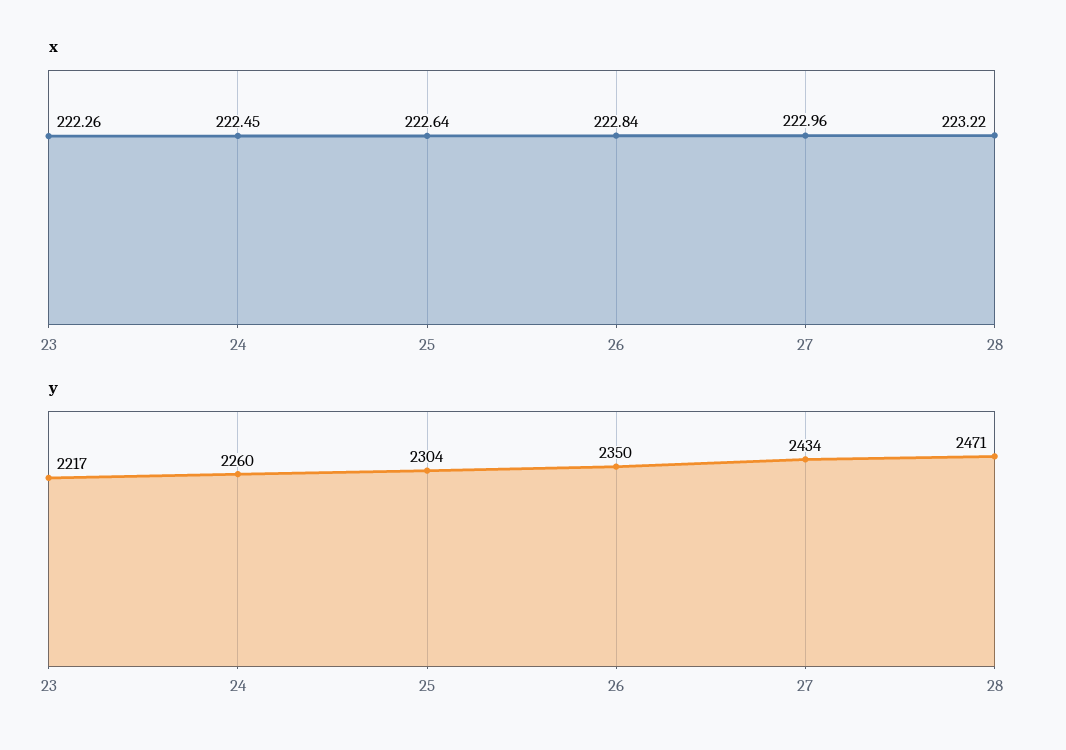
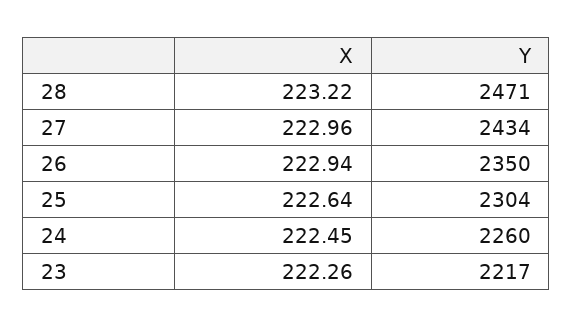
x, 26: 222.84 -> 222.94

